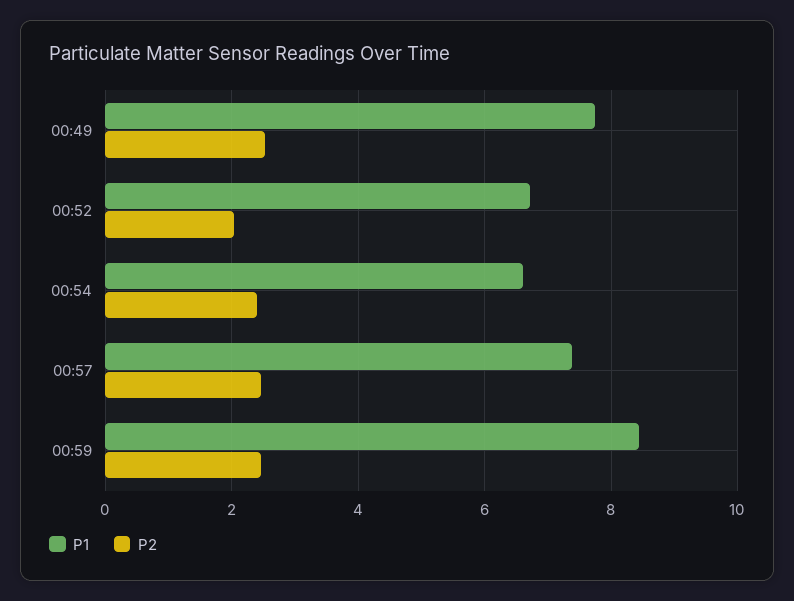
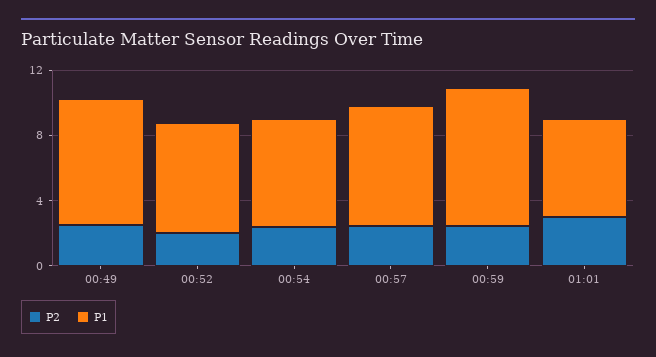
P2, 01:01: none -> 3
P1, 01:01: none -> 6

